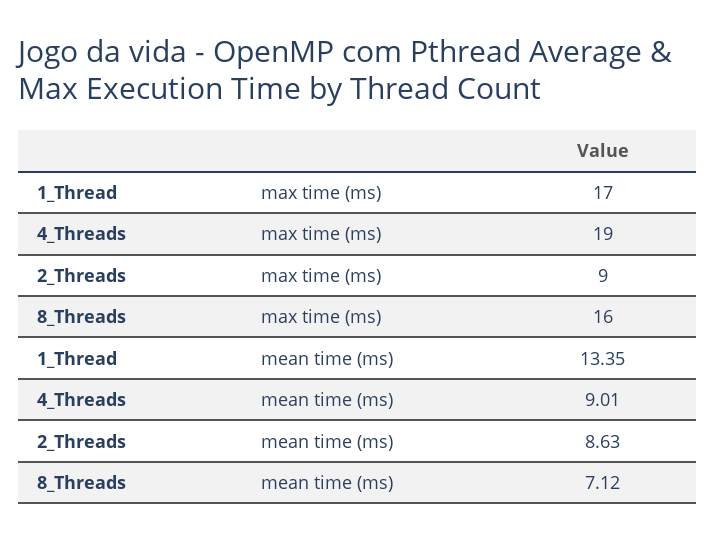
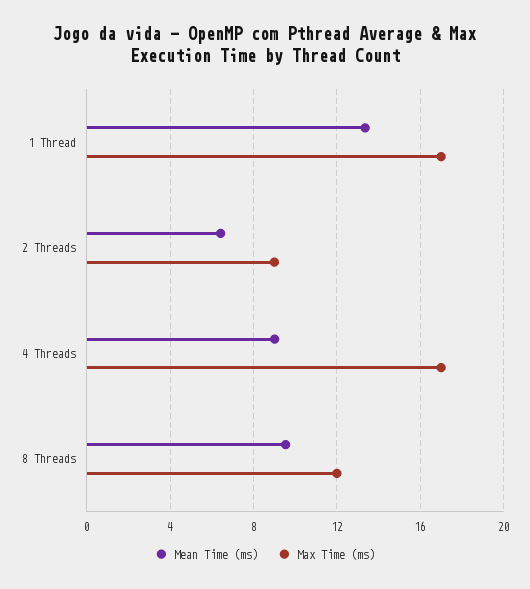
max time (ms), 4_Threads: 19 -> 17
max time (ms), 8_Threads: 16 -> 12
mean time (ms), 2_Threads: 8.63 -> 6.5
mean time (ms), 8_Threads: 7.12 -> 9.5

